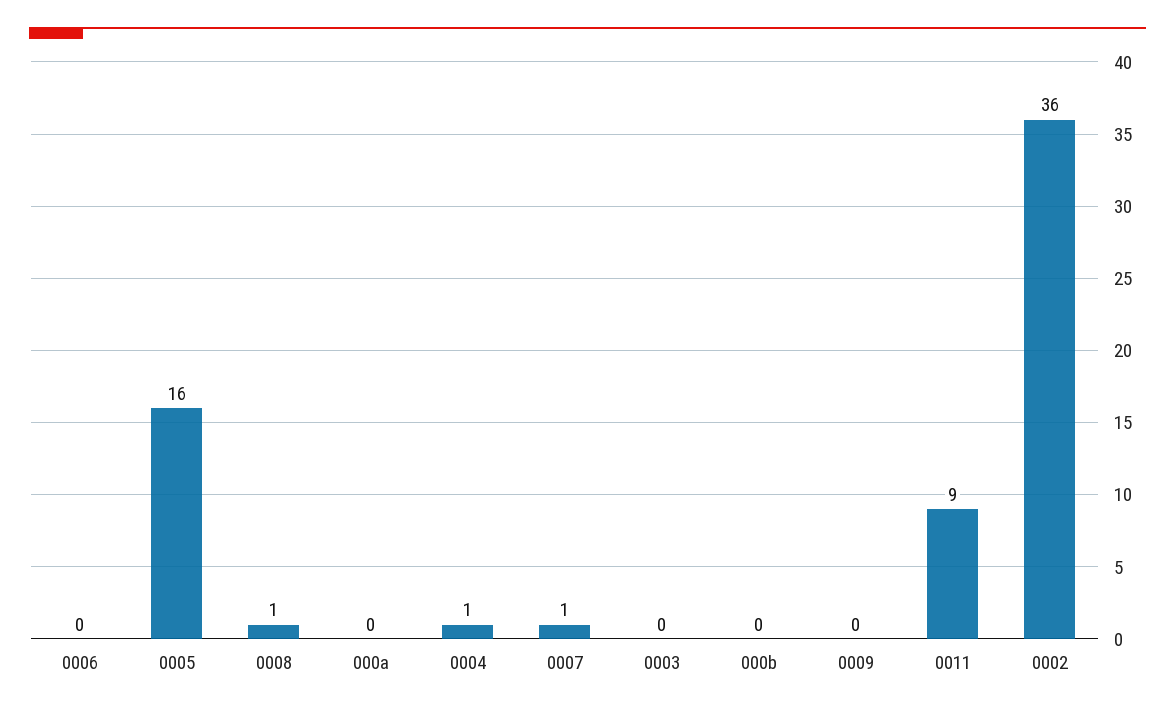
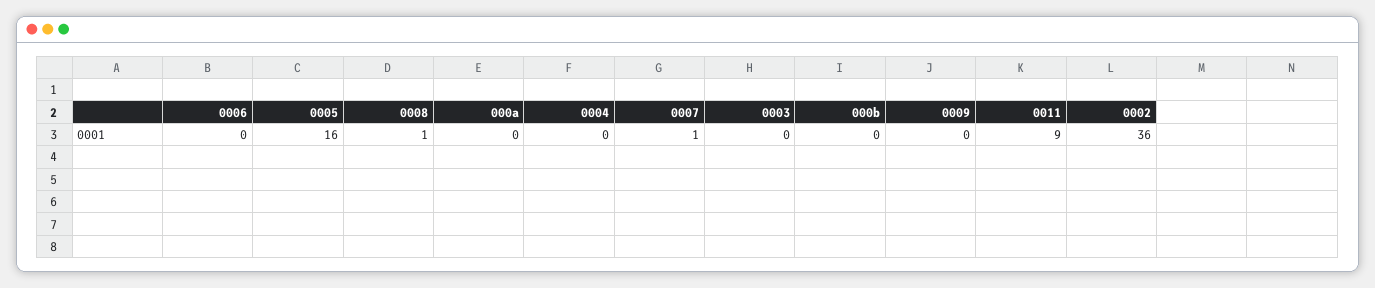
0004: 1 -> 0

